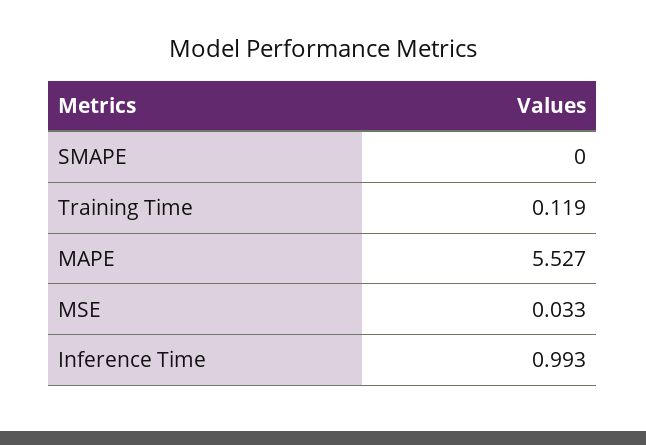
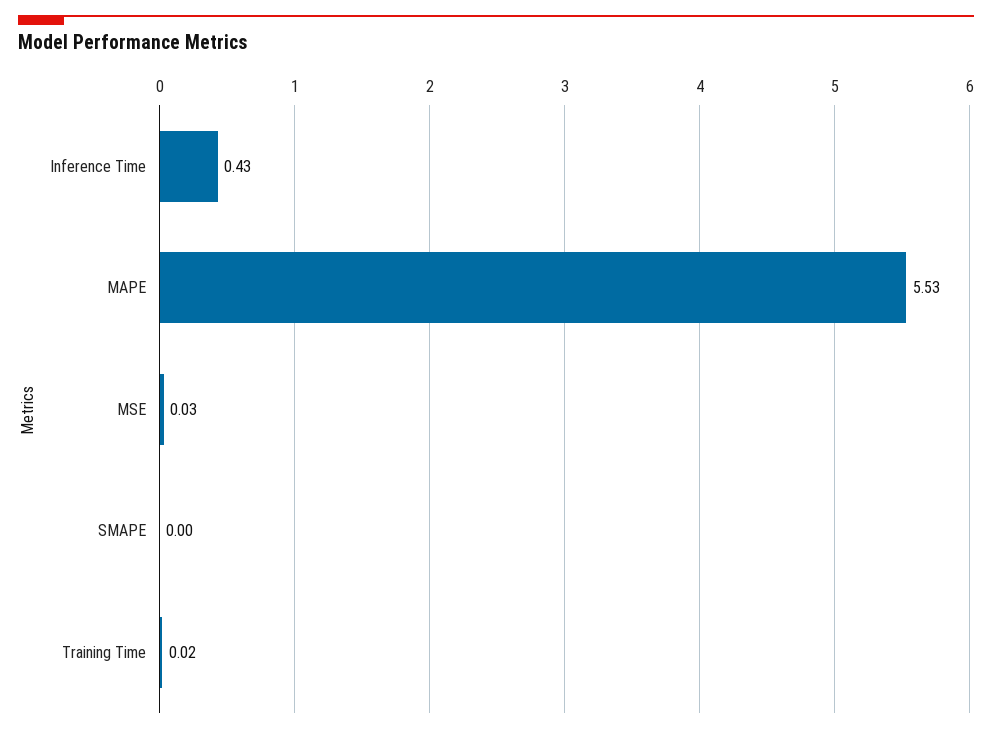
Training Time: 0.119 -> 0.02
Inference Time: 0.993 -> 0.43

